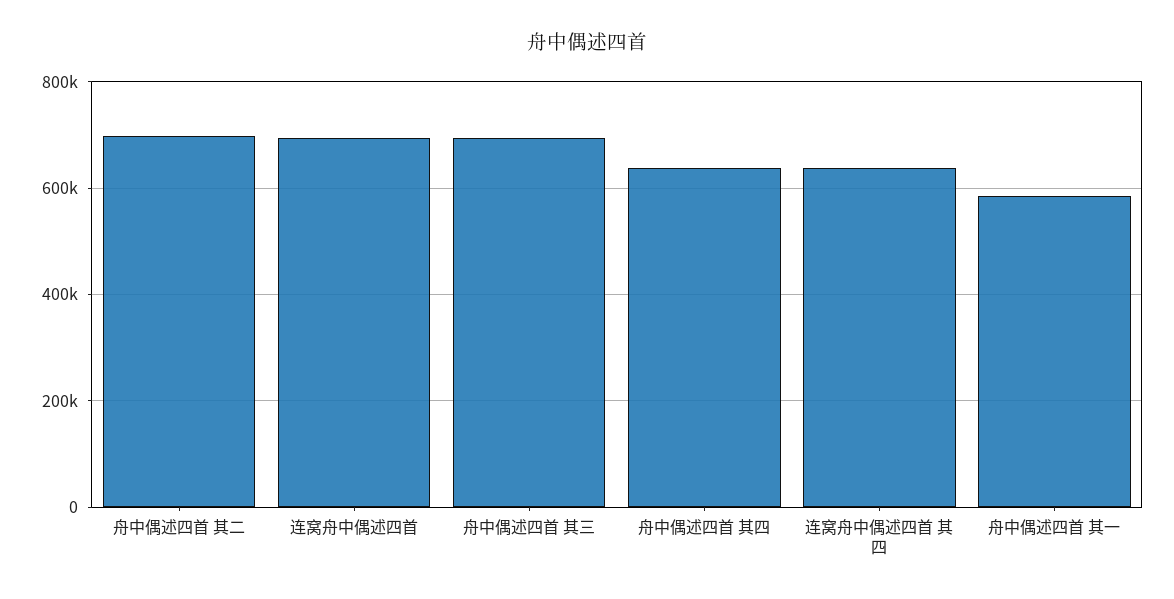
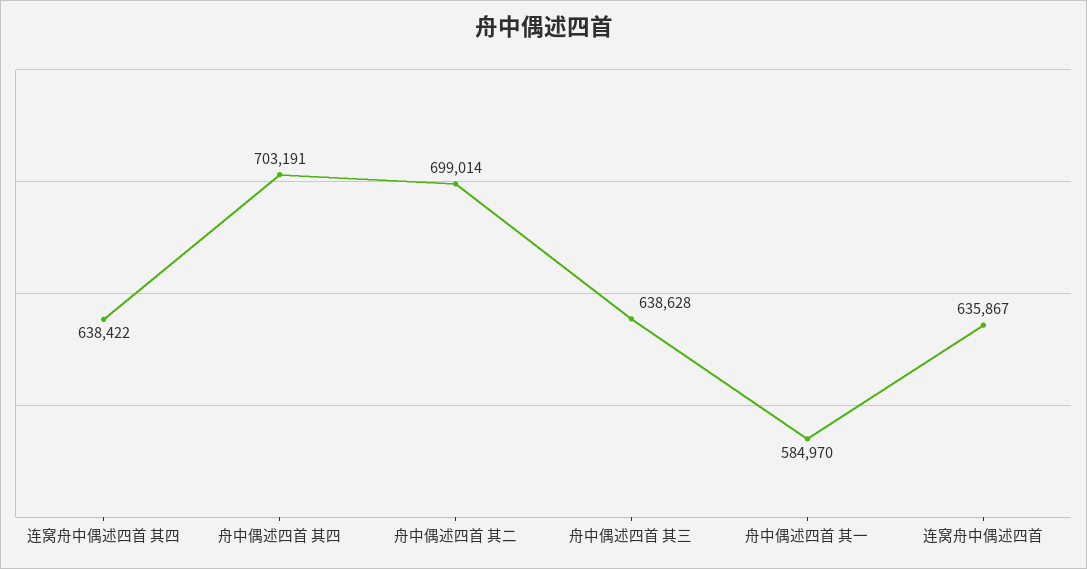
连窝舟中偶述四首: 700000 -> 635867
舟中偶述四首 其三: 700000 -> 638628
舟中偶述四首 其四: 640000 -> 703191

